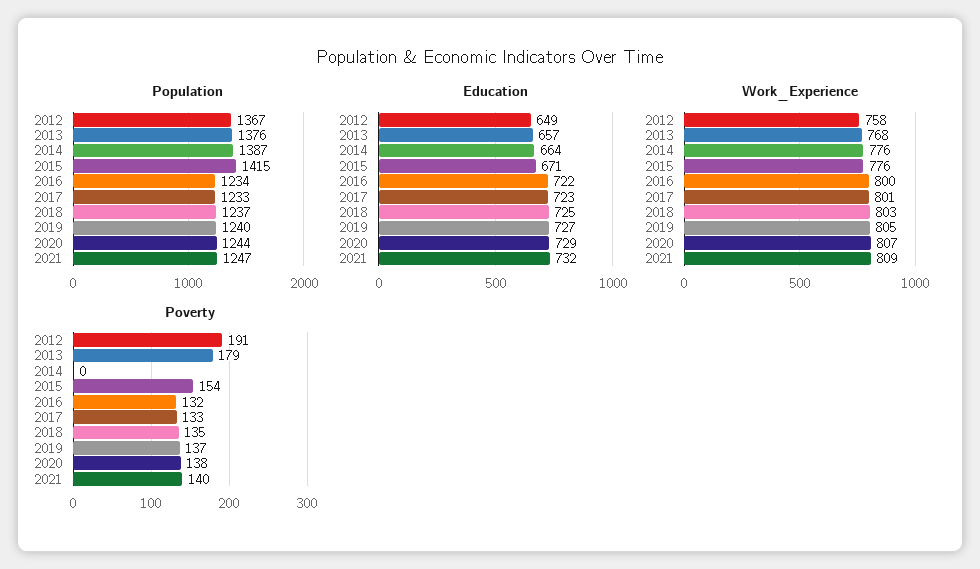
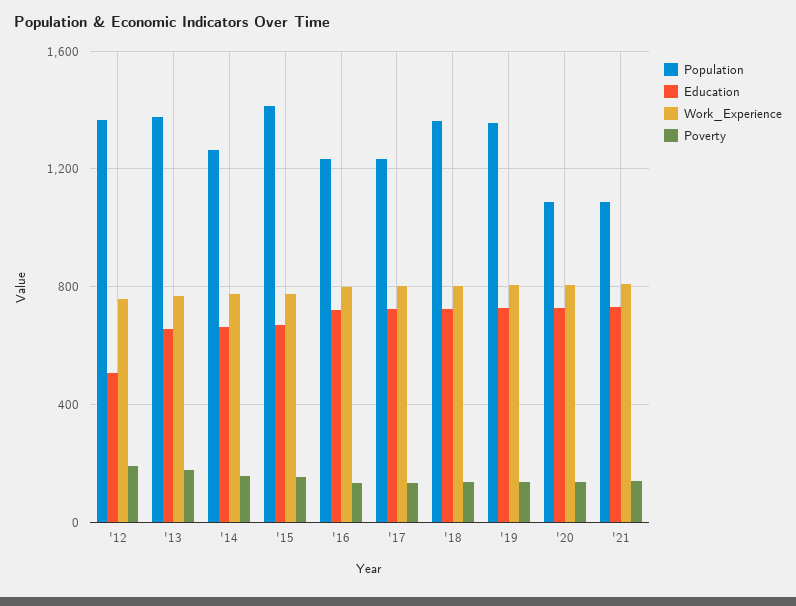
Population, 2014: 1387 -> 1250
Population, 2018: 1237 -> 1350
Population, 2019: 1240 -> 1350
Population, 2020: 1244 -> 1100
Population, 2021: 1247 -> 1100
Education, 2012: 649 -> 500
Poverty, 2014: 0 -> 150

